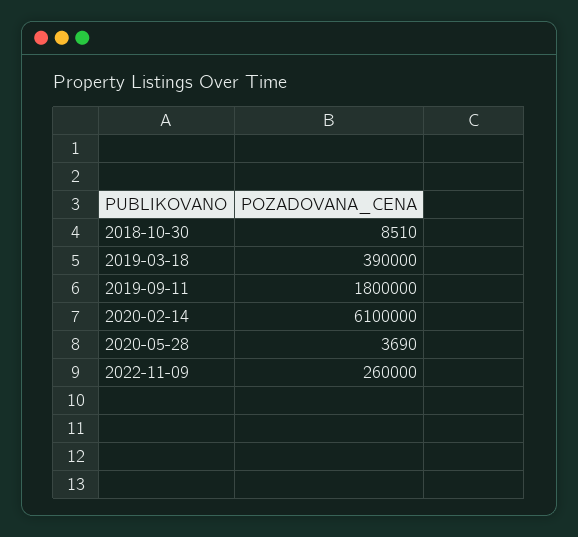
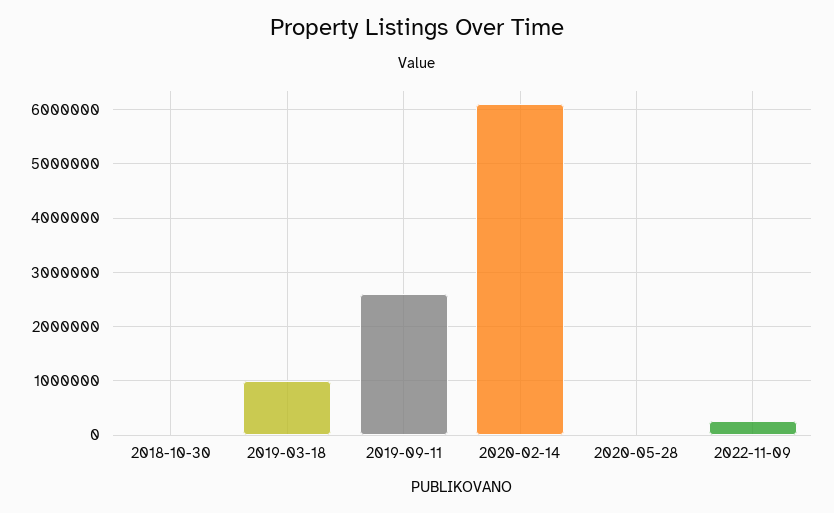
2019-03-18: 390000 -> 1000000
2019-09-11: 1800000 -> 2600000

